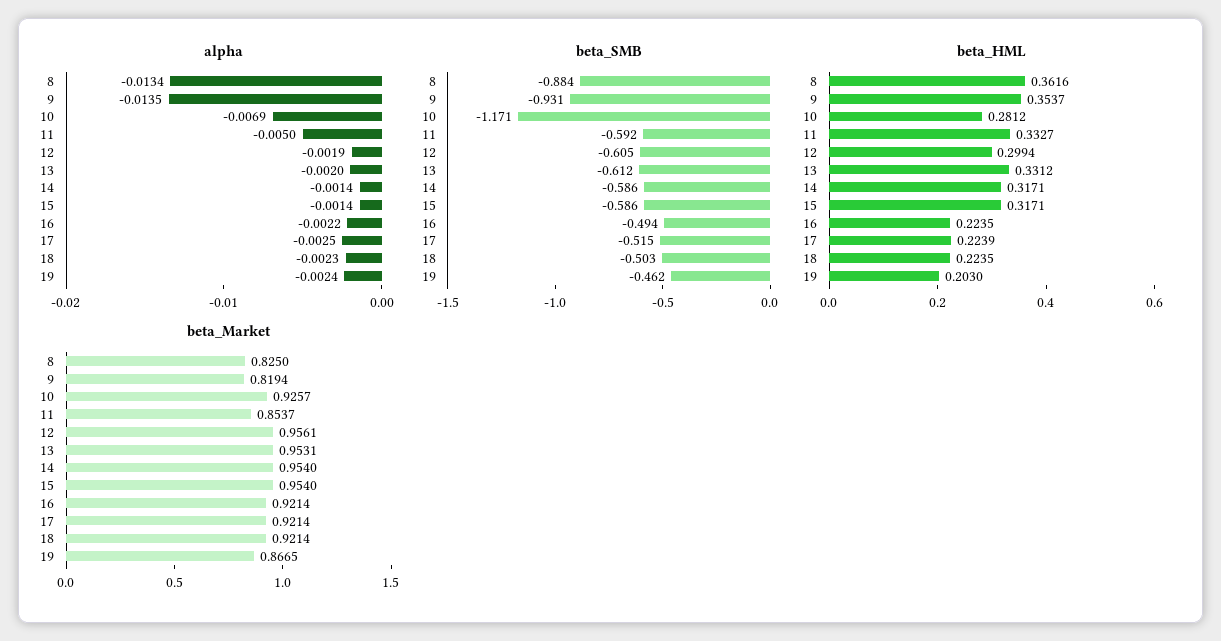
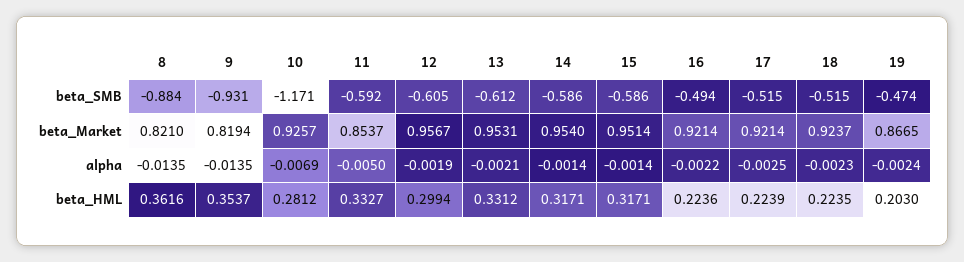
alpha, 8: -0.0134 -> -0.0135
alpha, 13: -0.002 -> -0.0021
beta_SMB, 18: -0.503 -> -0.515
beta_SMB, 19: -0.462 -> -0.474
beta_HML, 16: 0.2235 -> 0.2236
beta_Market, 8: 0.825 -> 0.821
beta_Market, 12: 0.9561 -> 0.9567
beta_Market, 15: 0.954 -> 0.9514
beta_Market, 18: 0.9214 -> 0.9237

